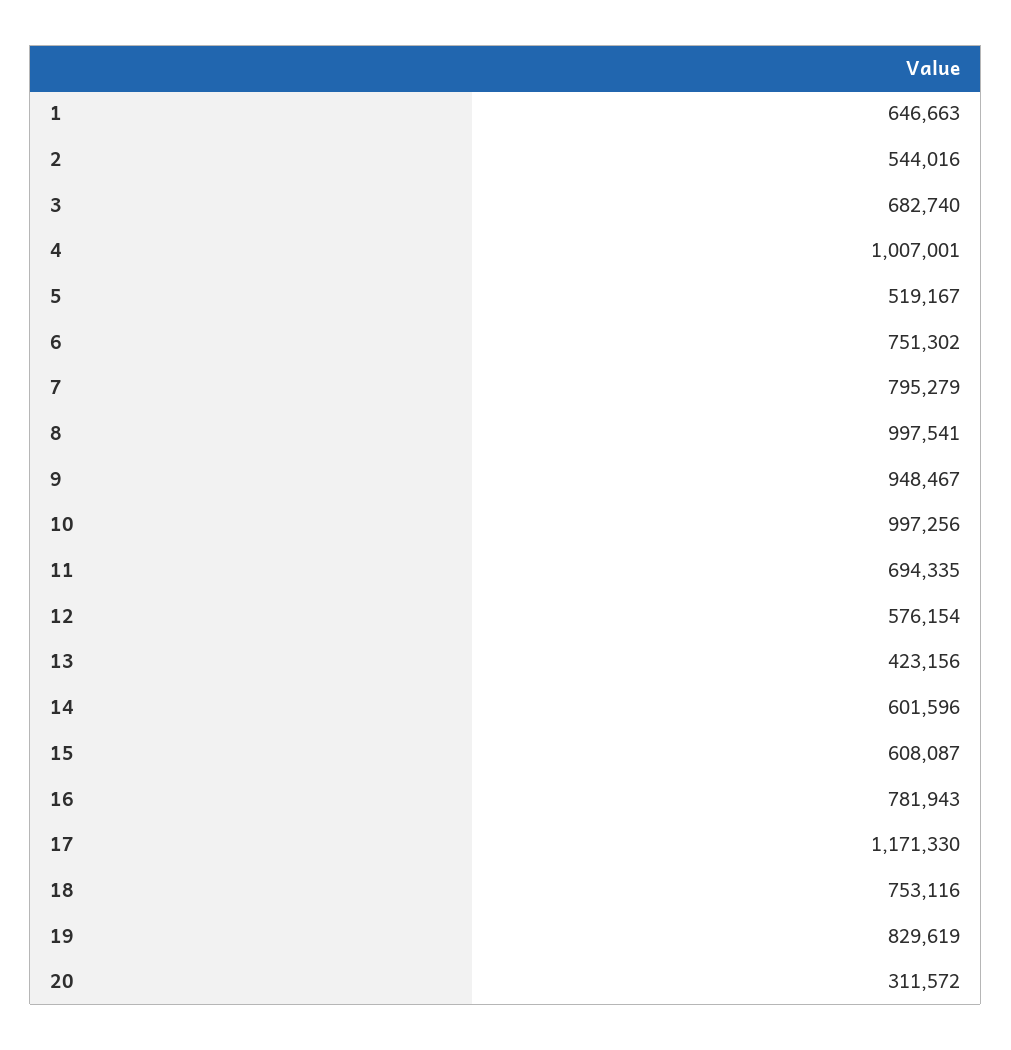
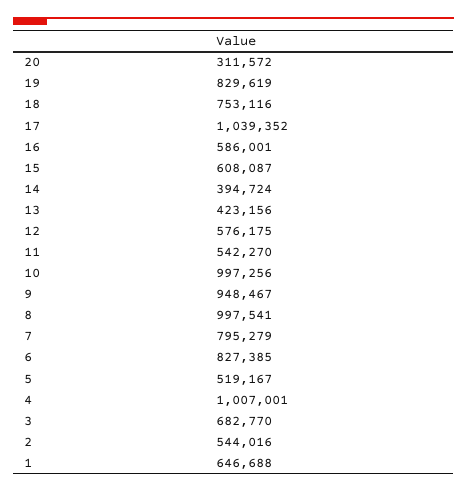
1: 646663 -> 646688
3: 682740 -> 682770
6: 751302 -> 827385
11: 694335 -> 542270
12: 576154 -> 576175
14: 601596 -> 394724
16: 781943 -> 586001
17: 1171330 -> 1039352

